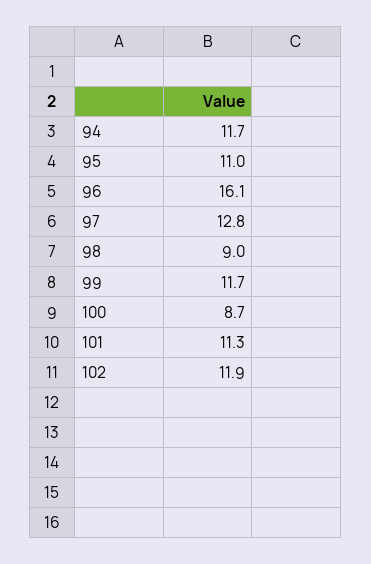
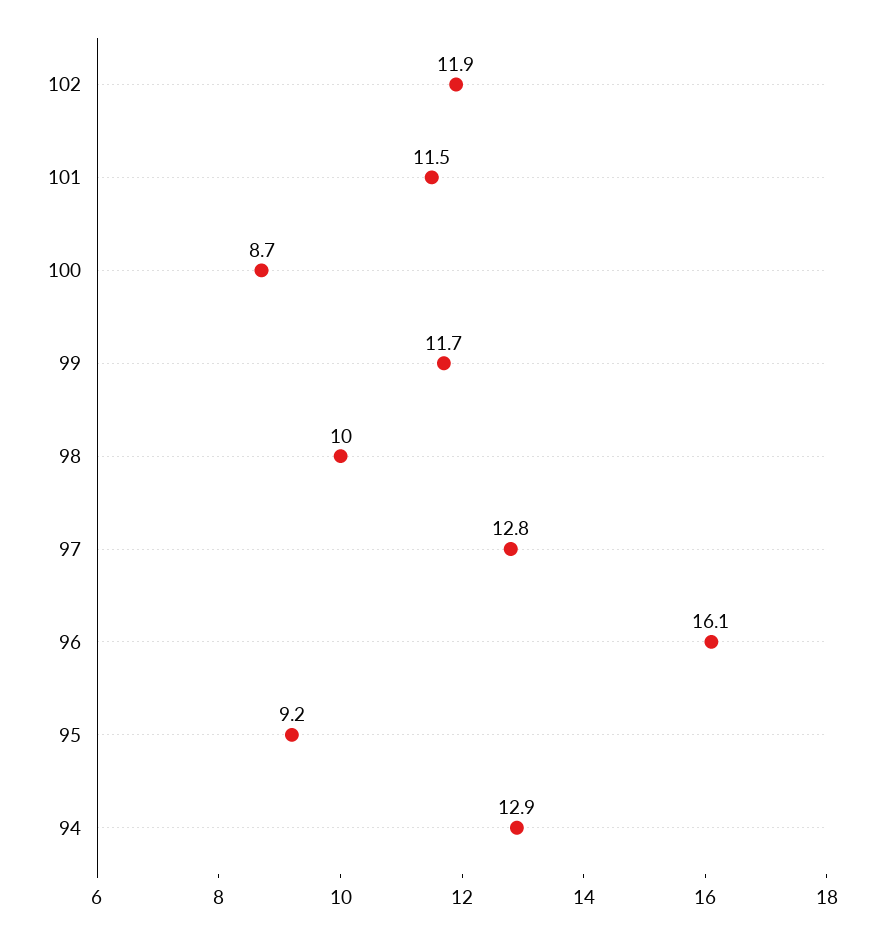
94: 11.7 -> 12.9
95: 11 -> 9.2
98: 9 -> 10
101: 11.3 -> 11.5

